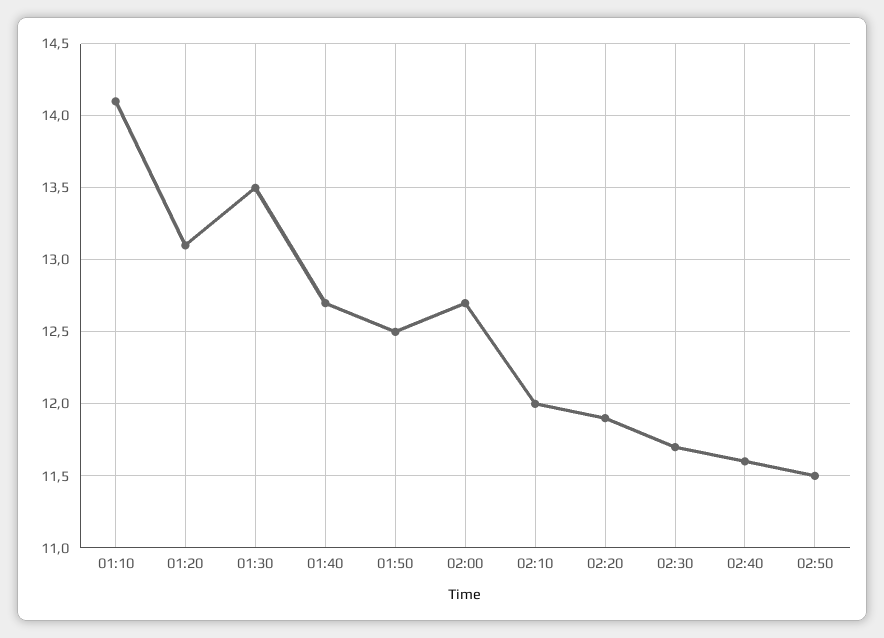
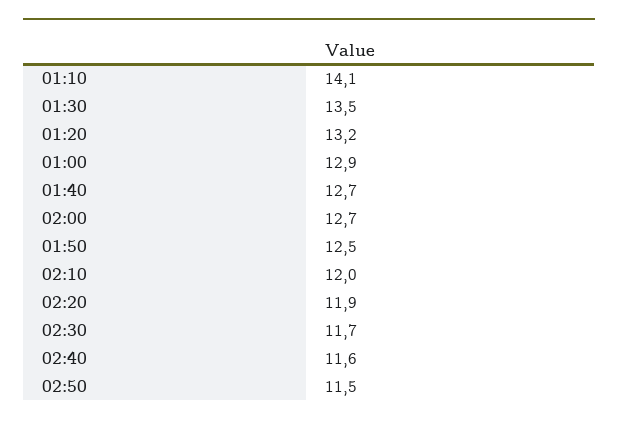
01:20: 13.1 -> 13.2
01:00: none -> 12.9

